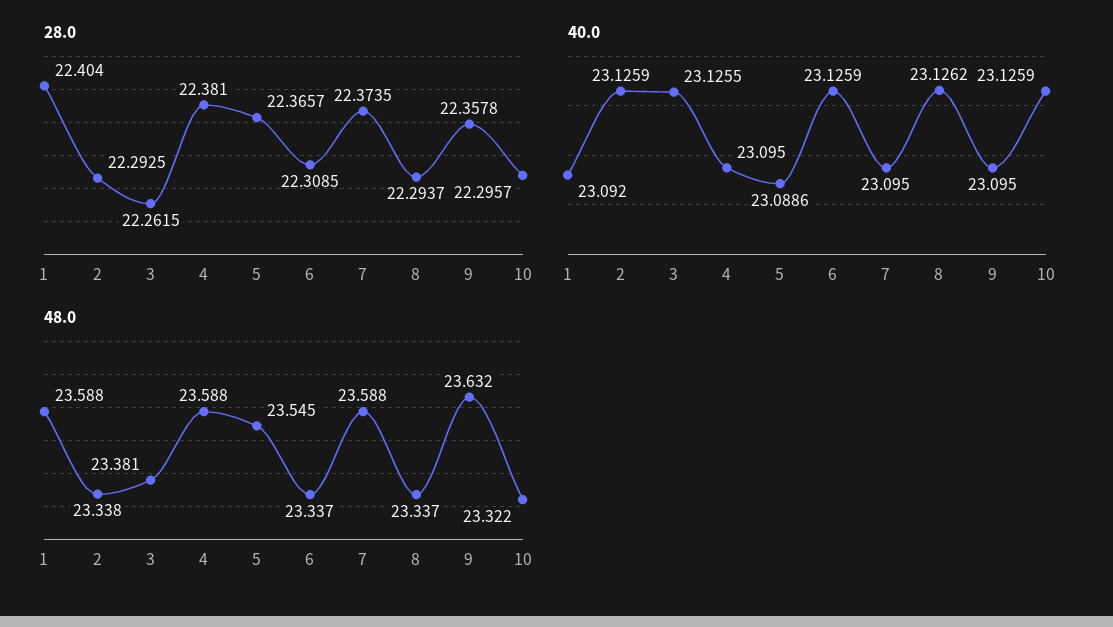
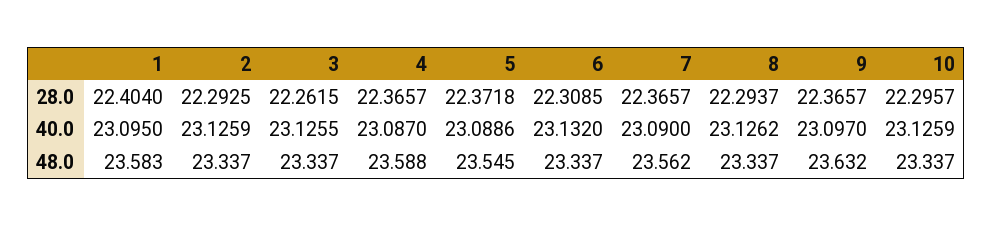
28.0, 4: 22.381 -> 22.3657
28.0, 5: 22.3657 -> 22.3718
28.0, 7: 22.3735 -> 22.3657
28.0, 9: 22.3578 -> 22.3657
40.0, 1: 23.092 -> 23.095
40.0, 4: 23.095 -> 23.087
40.0, 6: 23.1259 -> 23.132
40.0, 7: 23.095 -> 23.09
40.0, 9: 23.095 -> 23.097
48.0, 1: 23.588 -> 23.583
48.0, 2: 23.338 -> 23.337
48.0, 3: 23.381 -> 23.337
48.0, 7: 23.588 -> 23.562
48.0, 10: 23.322 -> 23.337

